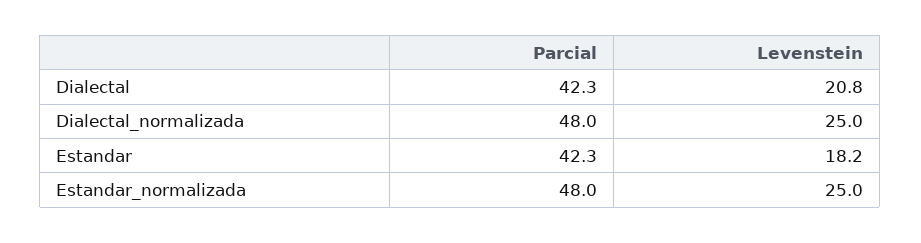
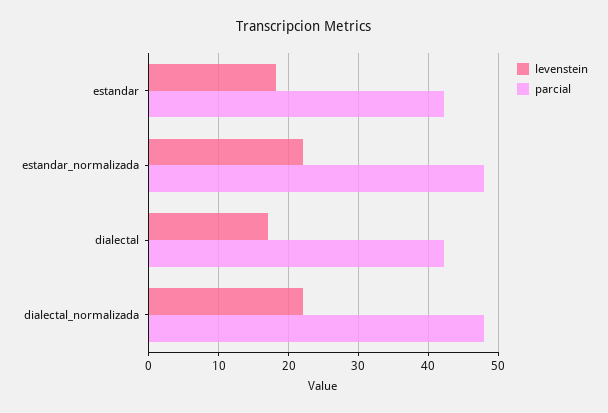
Levenstein, Dialectal: 20.8 -> 17
Levenstein, Dialectal_normalizada: 25 -> 22
Levenstein, Estandar_normalizada: 25 -> 22

